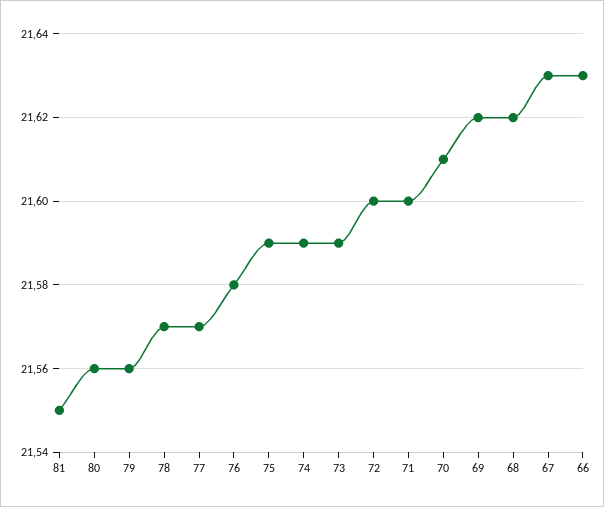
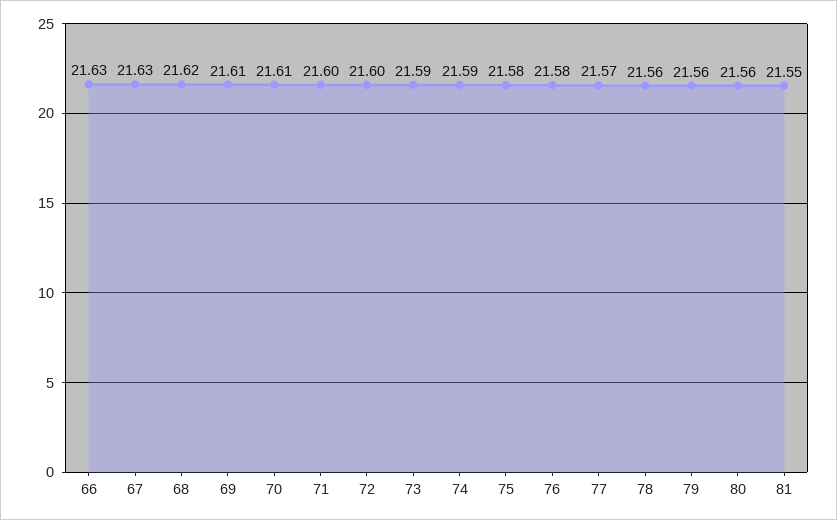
78: 21.57 -> 21.56
75: 21.59 -> 21.58
69: 21.62 -> 21.61

